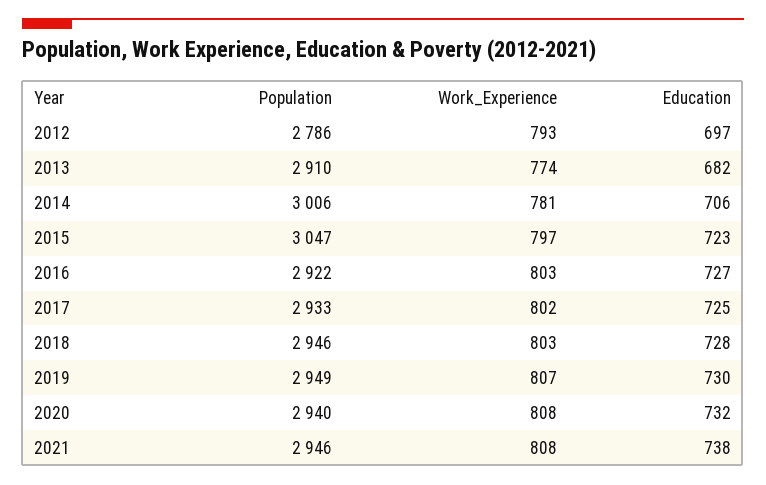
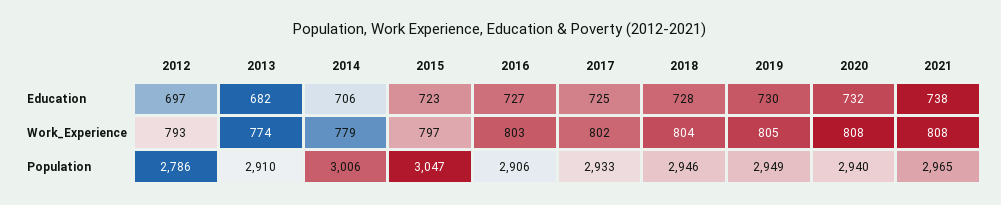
Work_Experience, 2014: 781 -> 779
Population, 2016: 2922 -> 2906
Work_Experience, 2018: 803 -> 804
Work_Experience, 2019: 807 -> 805
Population, 2021: 2946 -> 2965

